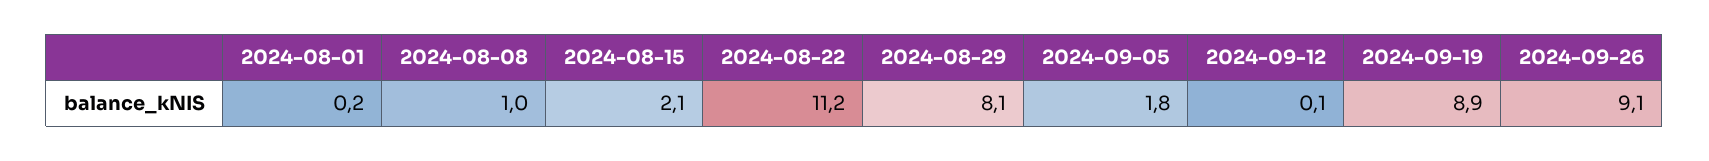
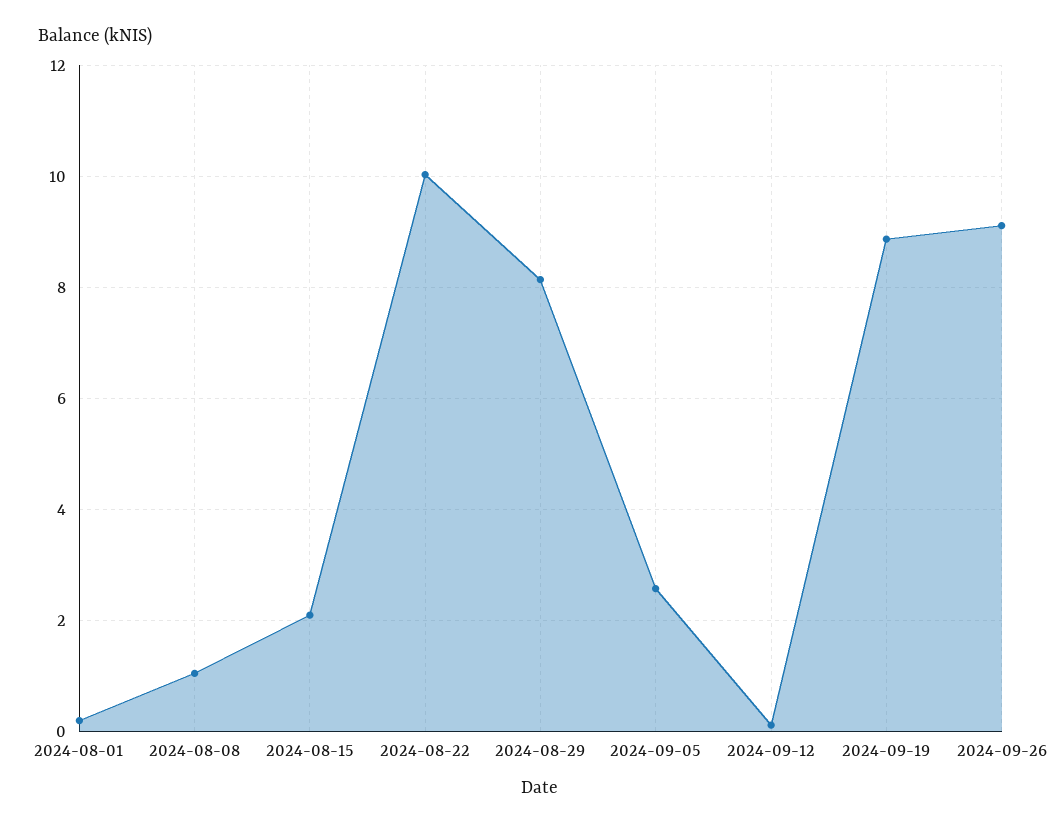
2024-08-22: 11.2 -> 10
2024-09-05: 1.8 -> 2.6

